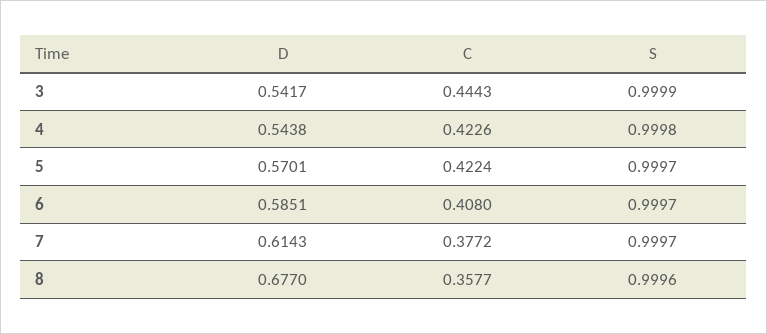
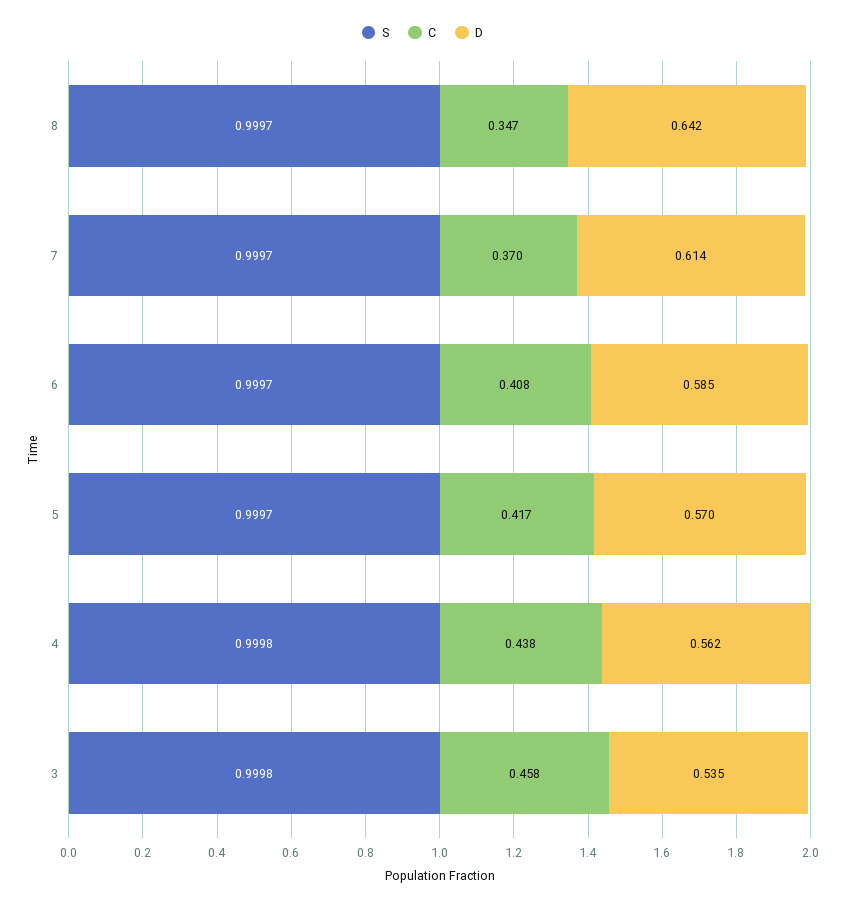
D, 3: 0.5417 -> 0.535
C, 3: 0.4443 -> 0.458
S, 3: 0.9999 -> 0.9998
D, 4: 0.5438 -> 0.562
C, 4: 0.4226 -> 0.438
C, 5: 0.4224 -> 0.417
C, 7: 0.3772 -> 0.37
D, 8: 0.677 -> 0.642
C, 8: 0.3577 -> 0.347
S, 8: 0.9996 -> 0.9997

